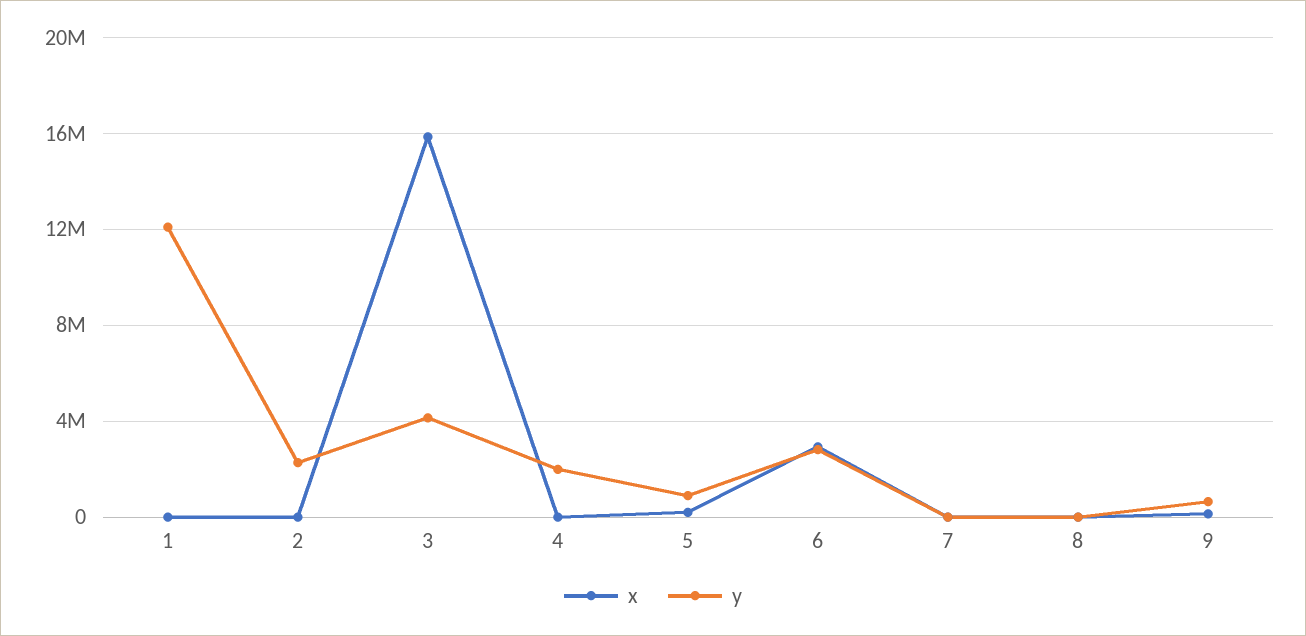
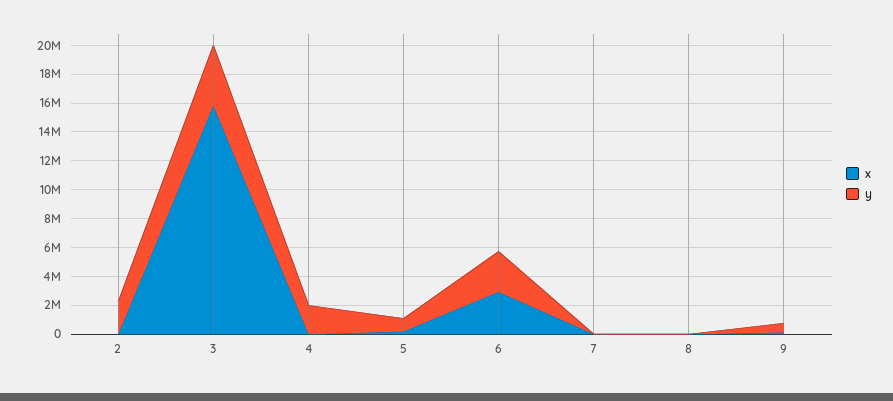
x, 1: 0 -> none
y, 1: 12000000 -> none

